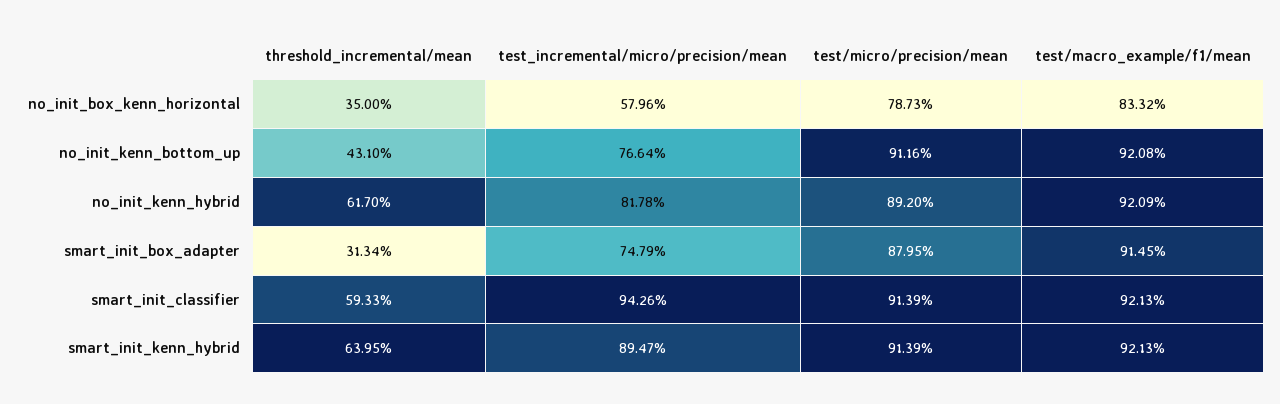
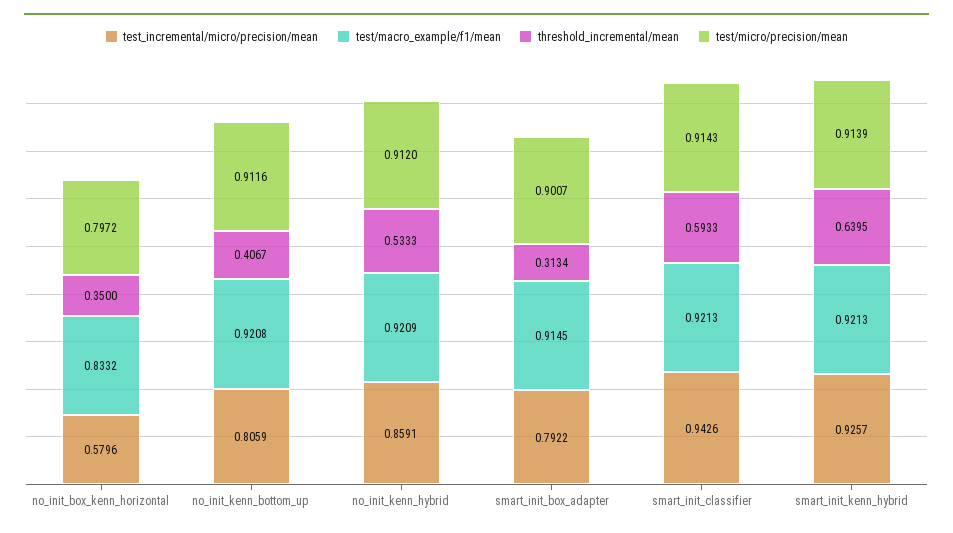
test/micro/precision/mean, no_init_box_kenn_horizontal: 0.7873 -> 0.7972
threshold_incremental/mean, no_init_kenn_bottom_up: 0.431 -> 0.4067
test_incremental/micro/precision/mean, no_init_kenn_bottom_up: 0.7664 -> 0.8059
threshold_incremental/mean, no_init_kenn_hybrid: 0.617 -> 0.5333
test_incremental/micro/precision/mean, no_init_kenn_hybrid: 0.8178 -> 0.8591
test/micro/precision/mean, no_init_kenn_hybrid: 0.892 -> 0.912
test_incremental/micro/precision/mean, smart_init_box_adapter: 0.7479 -> 0.7922
test/micro/precision/mean, smart_init_box_adapter: 0.8795 -> 0.9007
test/micro/precision/mean, smart_init_classifier: 0.9139 -> 0.9143
test_incremental/micro/precision/mean, smart_init_kenn_hybrid: 0.8947 -> 0.9257

